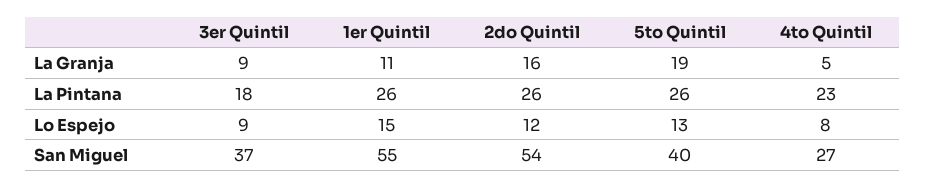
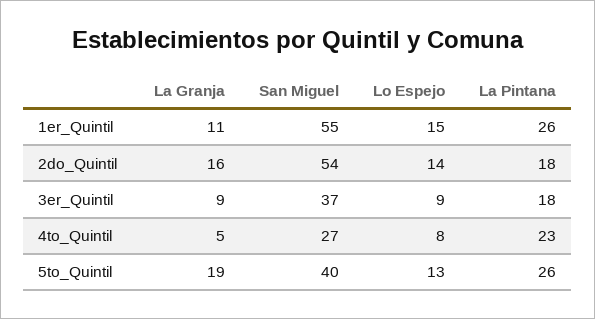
2do Quintil, La Pintana: 26 -> 18
2do Quintil, Lo Espejo: 12 -> 14

